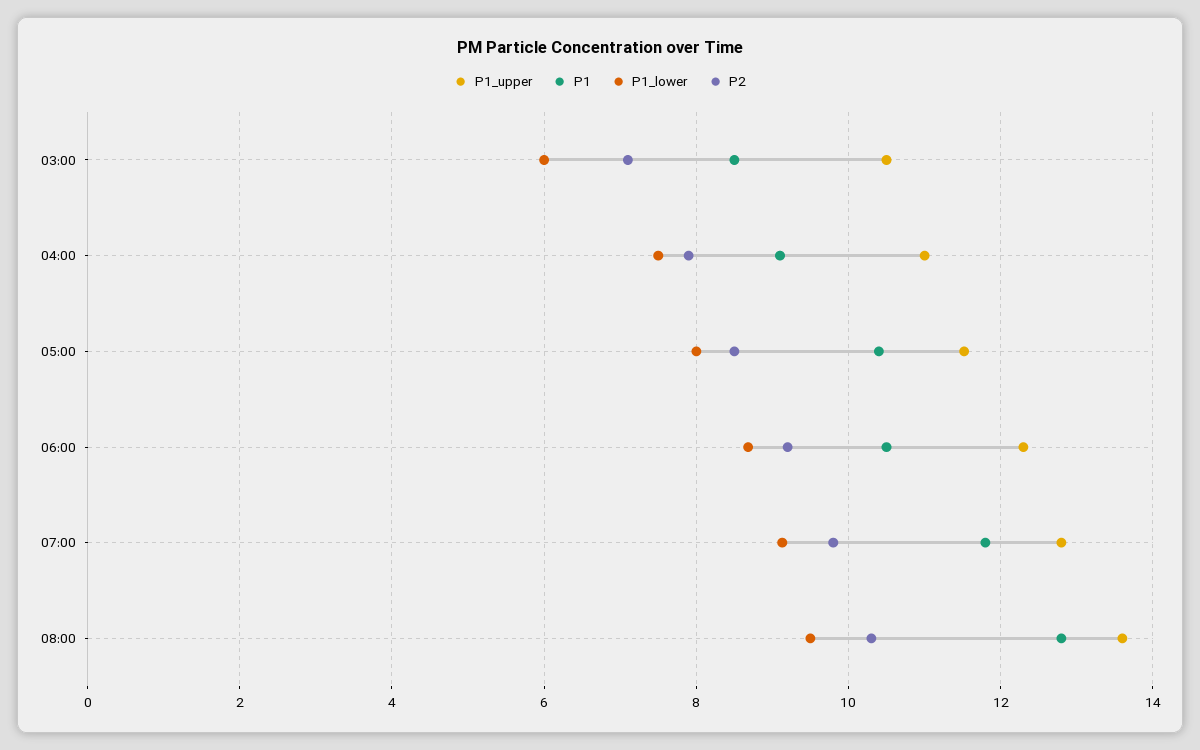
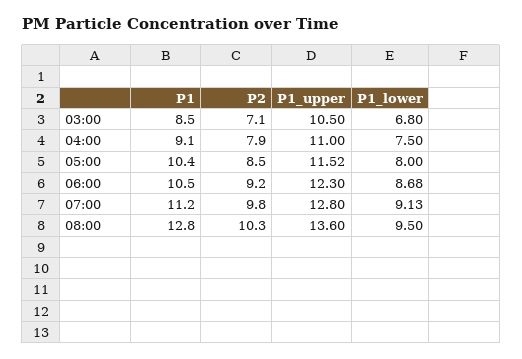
P1_lower, 03:00: 6 -> 6.8
P1, 07:00: 11.8 -> 11.2

